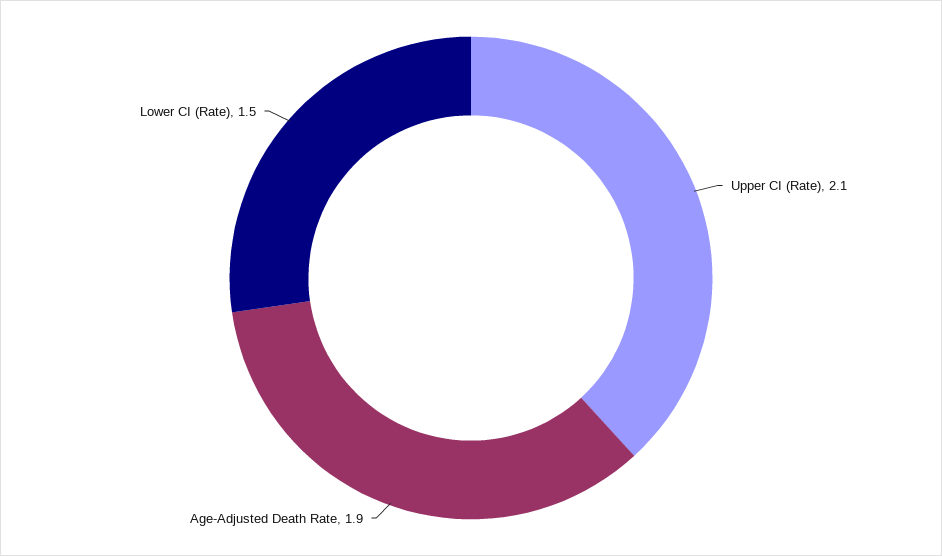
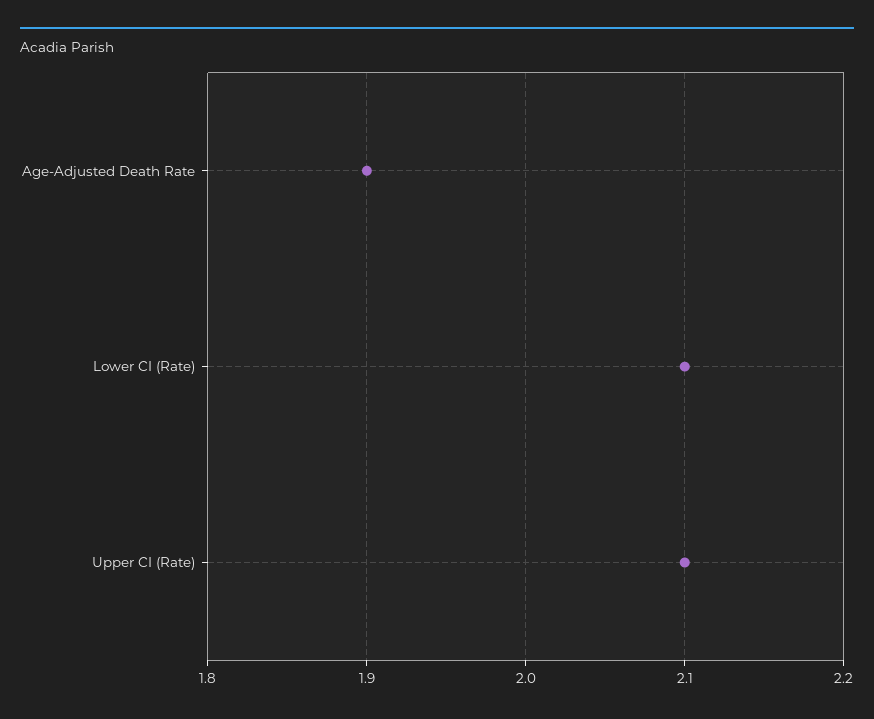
Lower CI (Rate): 1.5 -> 2.1

